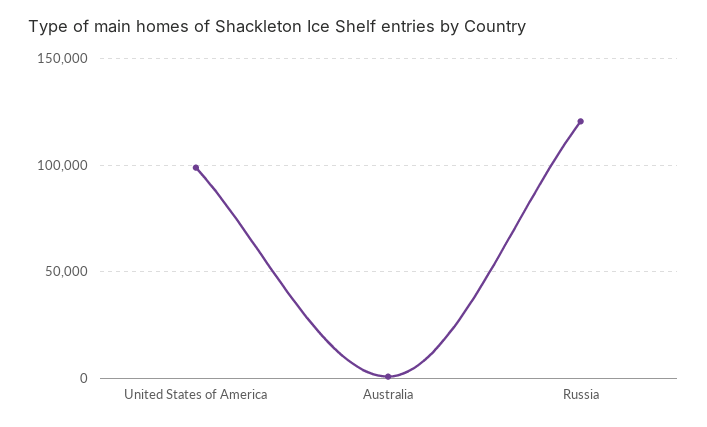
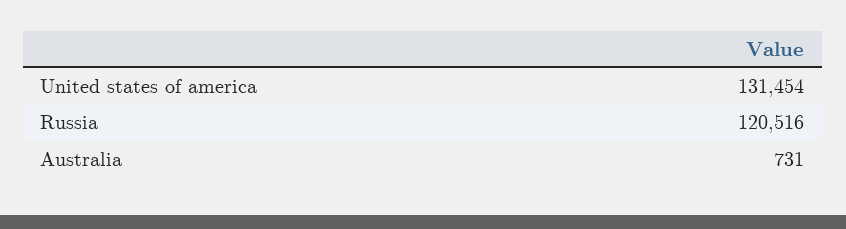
United States of America: 100000 -> 131454

